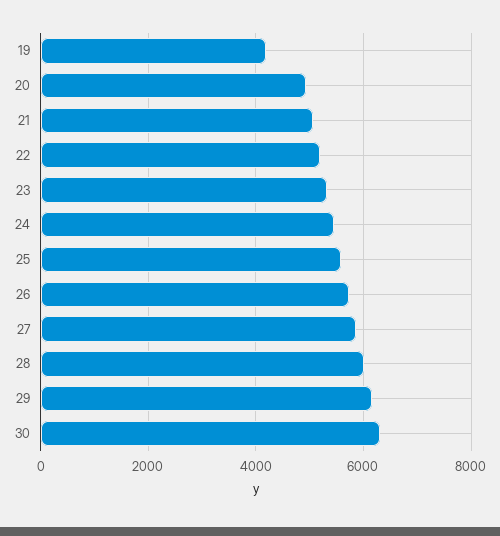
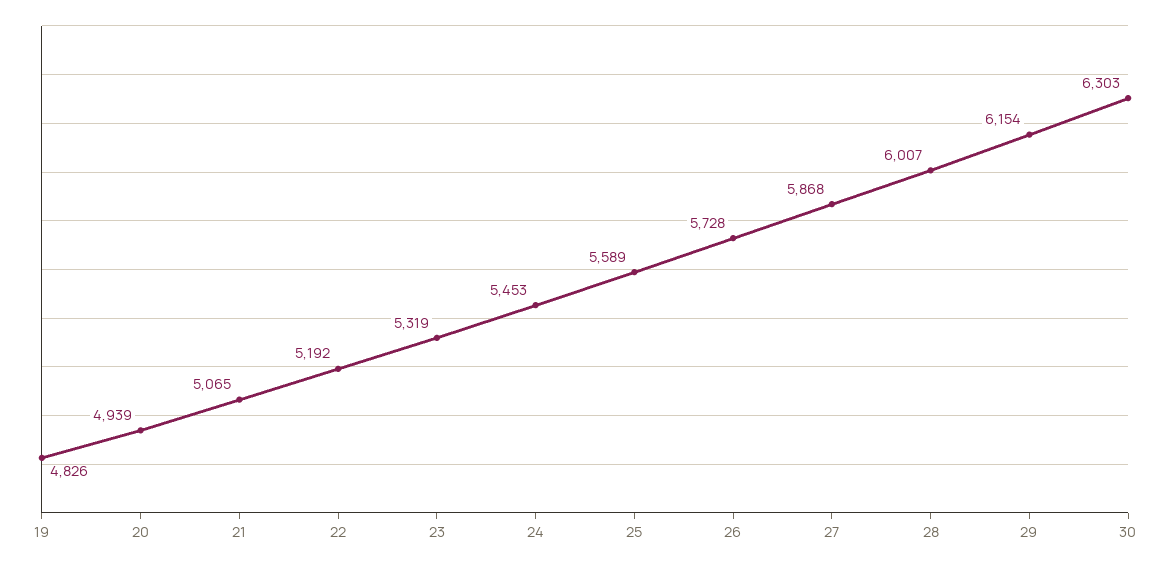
19: 4200 -> 4826

